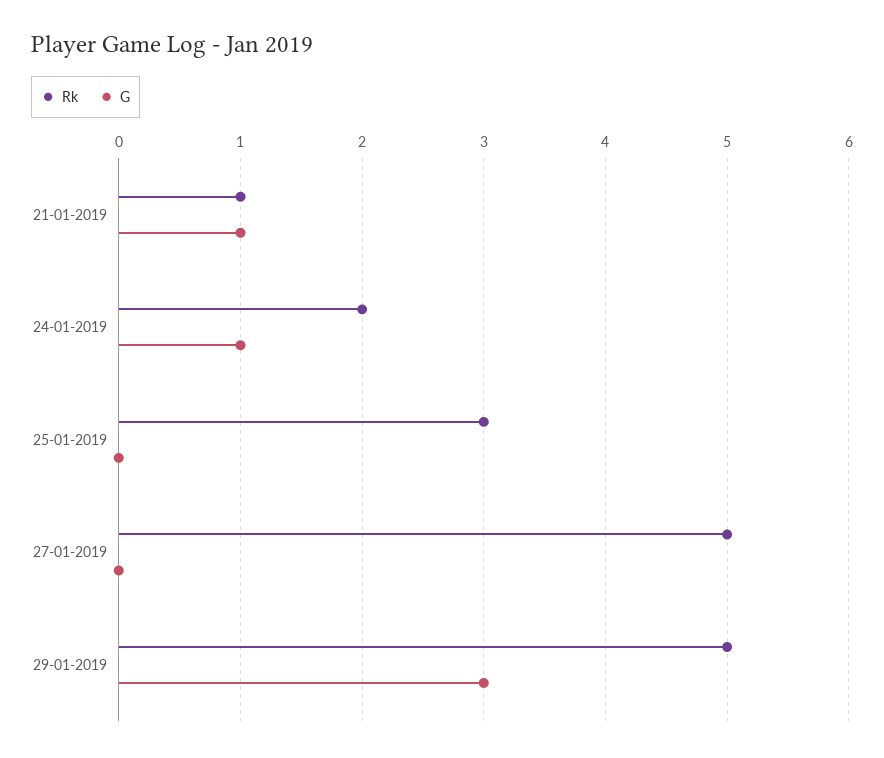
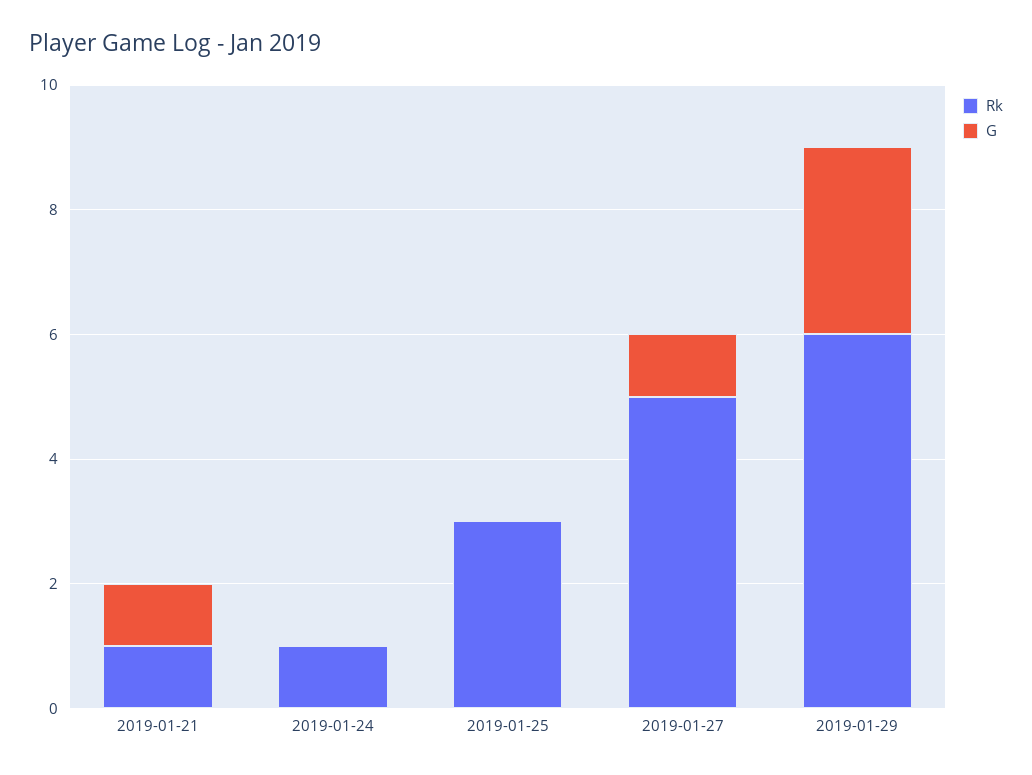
Rk, 24-01-2019: 2 -> 1
G, 24-01-2019: 1 -> 0
G, 27-01-2019: 0 -> 1
Rk, 29-01-2019: 5 -> 6

